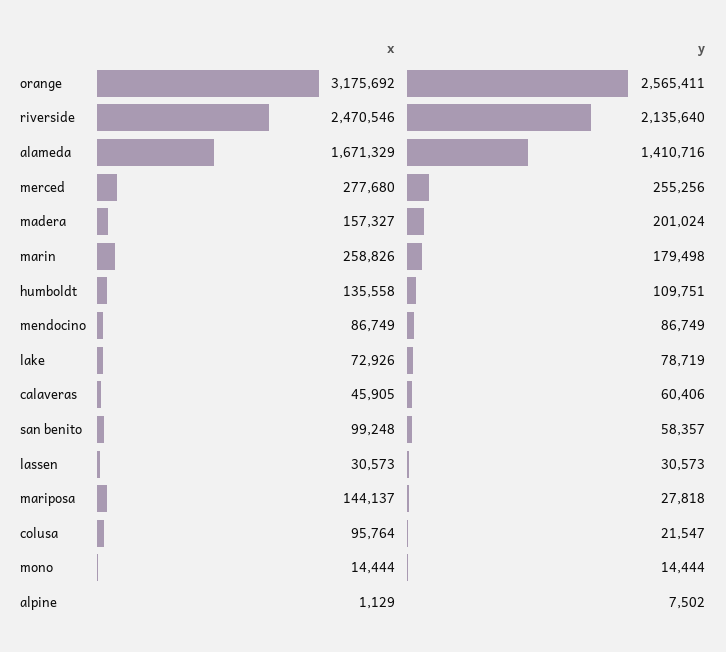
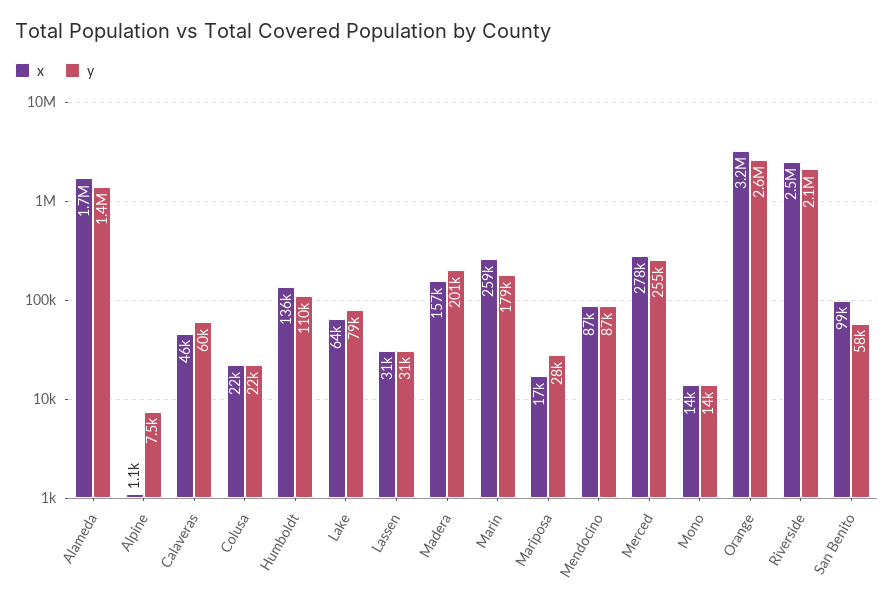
x, lake: 72926 -> 64000
x, mariposa: 144137 -> 17000
x, colusa: 95764 -> 22000

